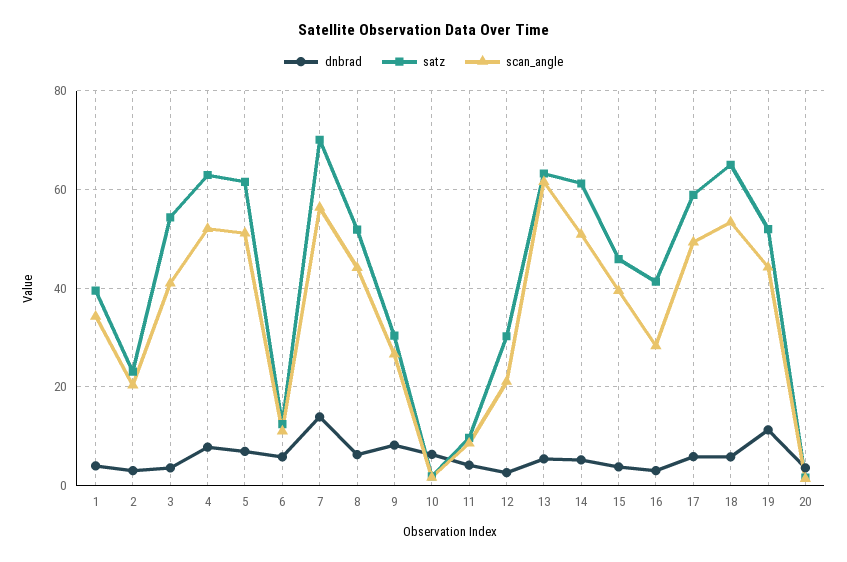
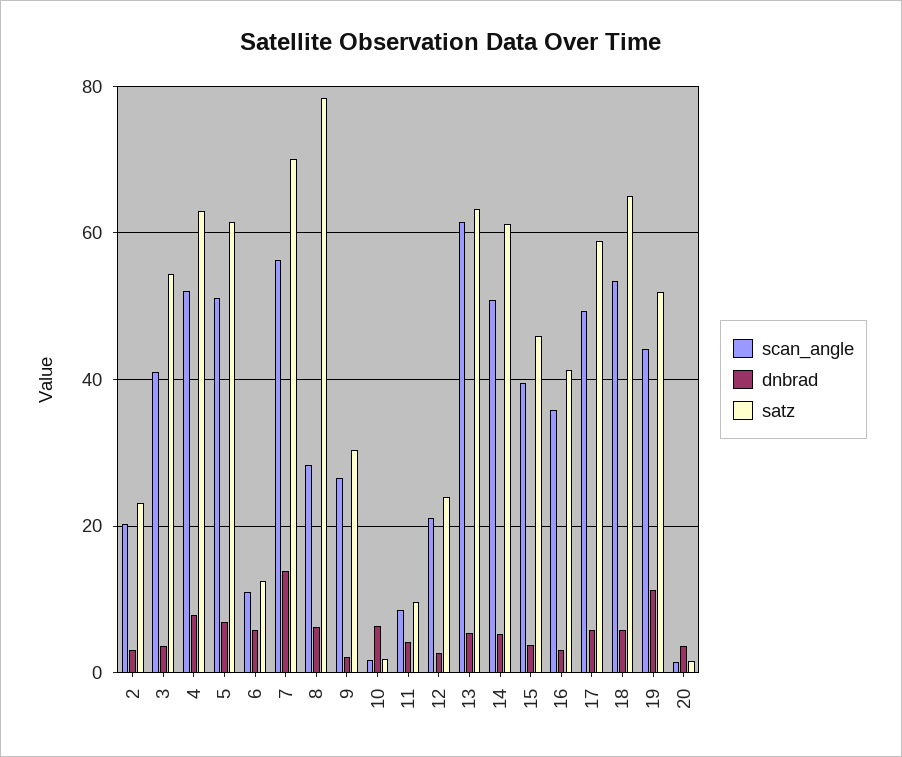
dnbrad, 1: 4 -> none
satz, 1: 40 -> none
scan_angle, 1: 34 -> none
satz, 8: 52 -> 78
scan_angle, 8: 44 -> 28
dnbrad, 9: 8 -> 2
satz, 12: 30 -> 24
scan_angle, 16: 28 -> 36

